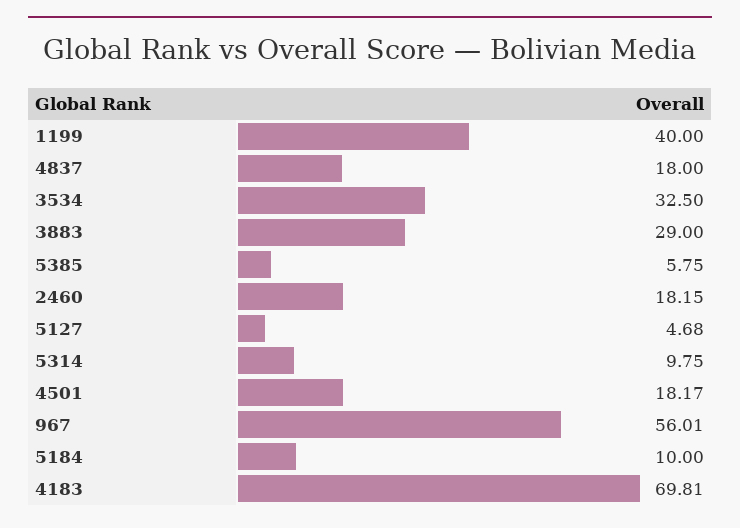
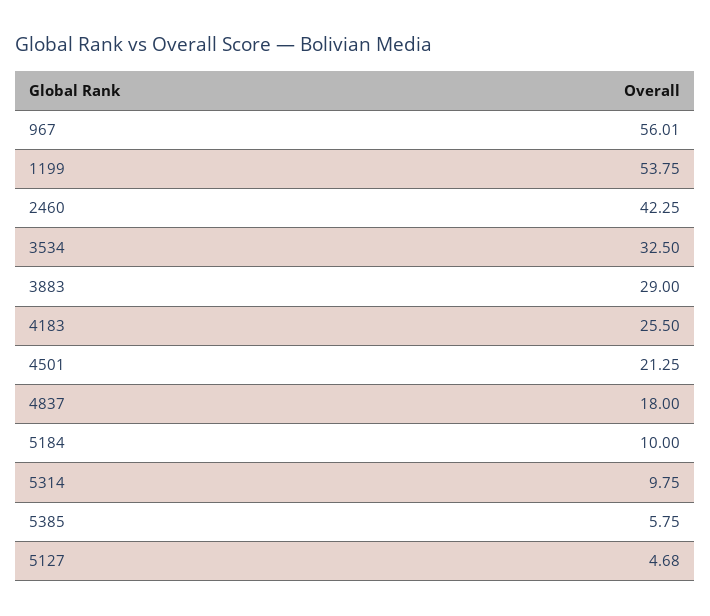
1199: 40 -> 53.75
2460: 18.15 -> 42.25
4501: 18.17 -> 21.25
4183: 69.81 -> 25.5

